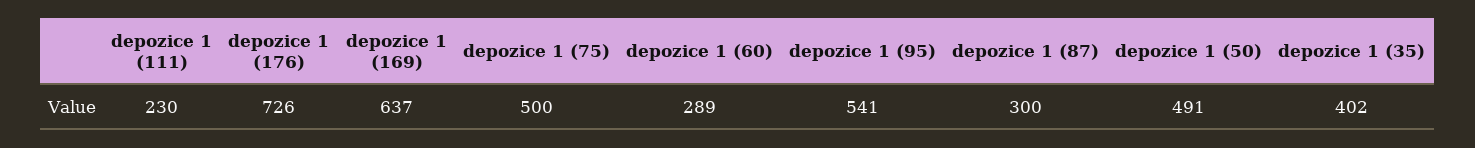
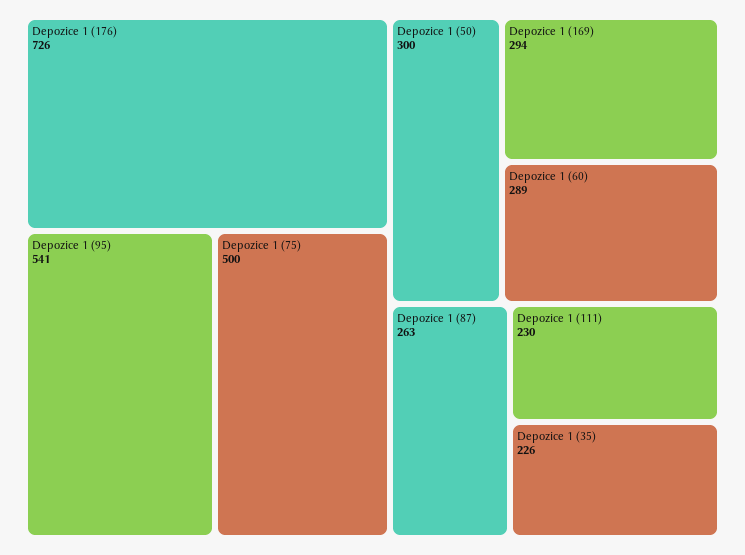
depozice 1 (169): 637 -> 294
depozice 1 (87): 300 -> 263
depozice 1 (50): 491 -> 300
depozice 1 (35): 402 -> 226

